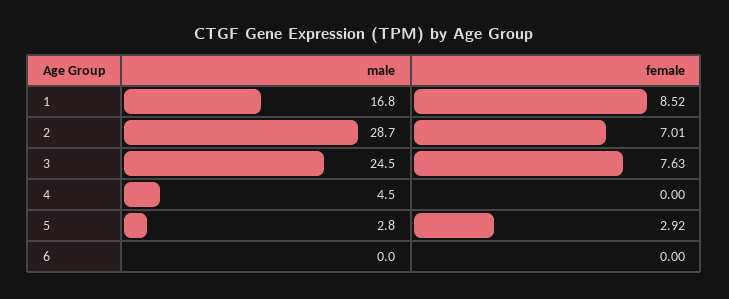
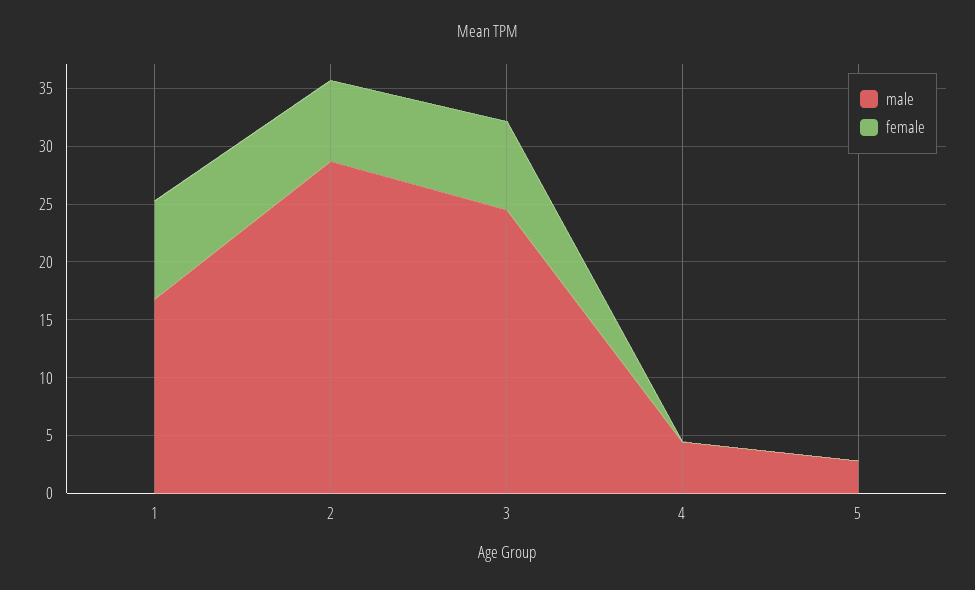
female, 5: 2.92 -> 0
male, 6: 0 -> none
female, 6: 0 -> none

